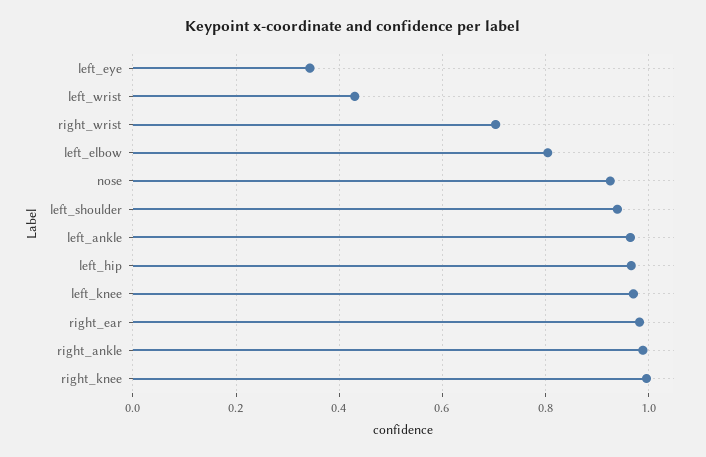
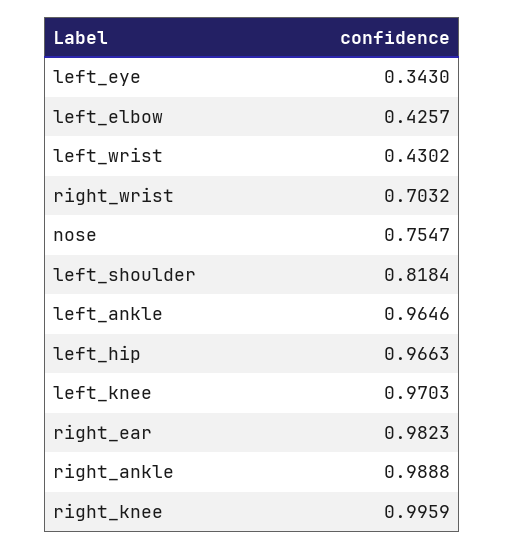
left_elbow: 0.8 -> 0.4257
nose: 0.92 -> 0.7547
left_shoulder: 0.94 -> 0.8184

